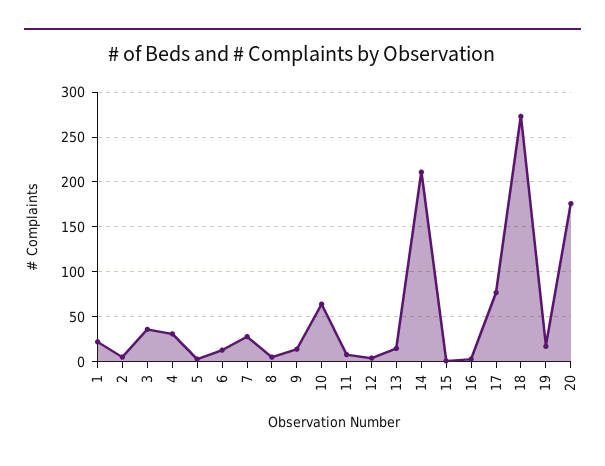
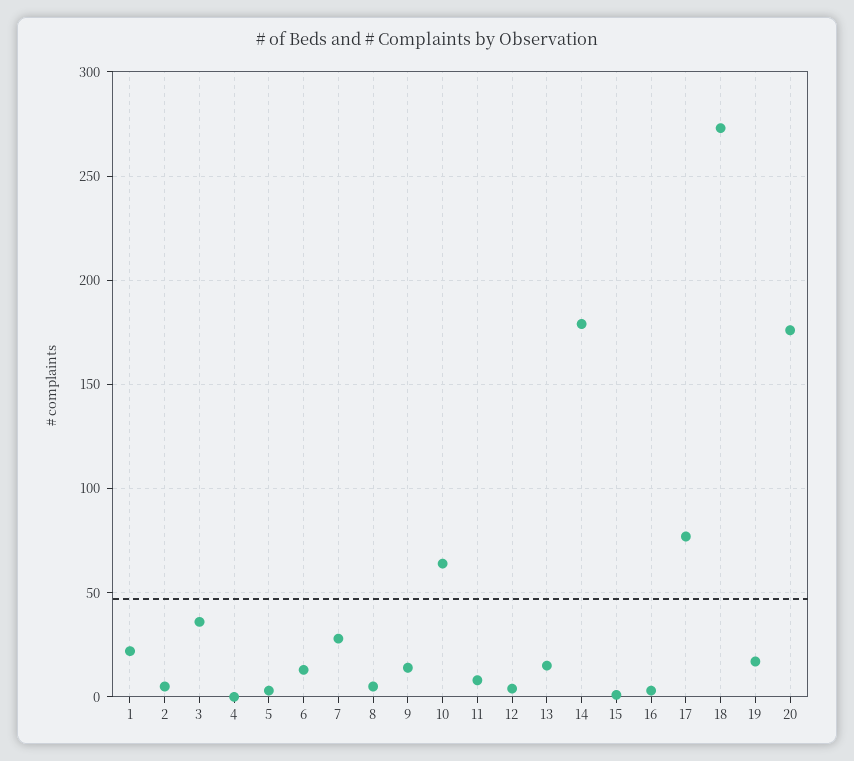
4: 30 -> 0
14: 210 -> 180

